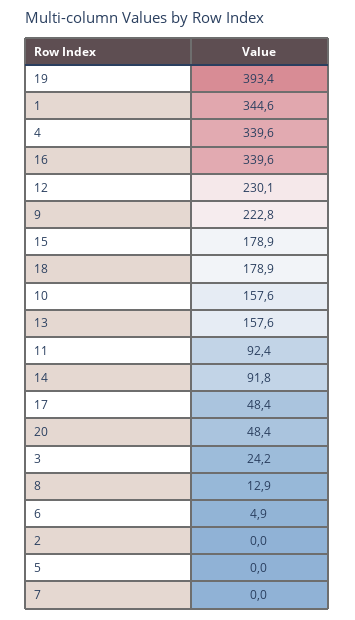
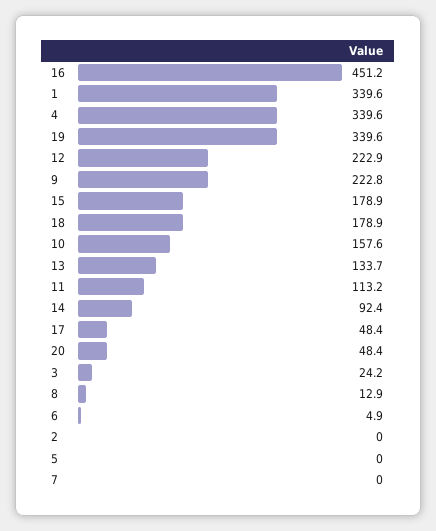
19: 393.4 -> 339.6
1: 344.6 -> 339.6
16: 339.6 -> 451.2
12: 230.1 -> 222.9
13: 157.6 -> 133.7
11: 92.4 -> 113.2
14: 91.8 -> 92.4

